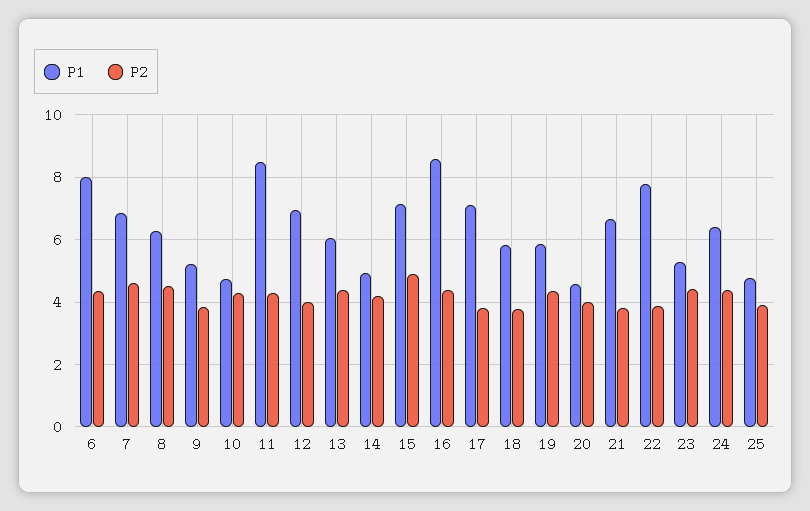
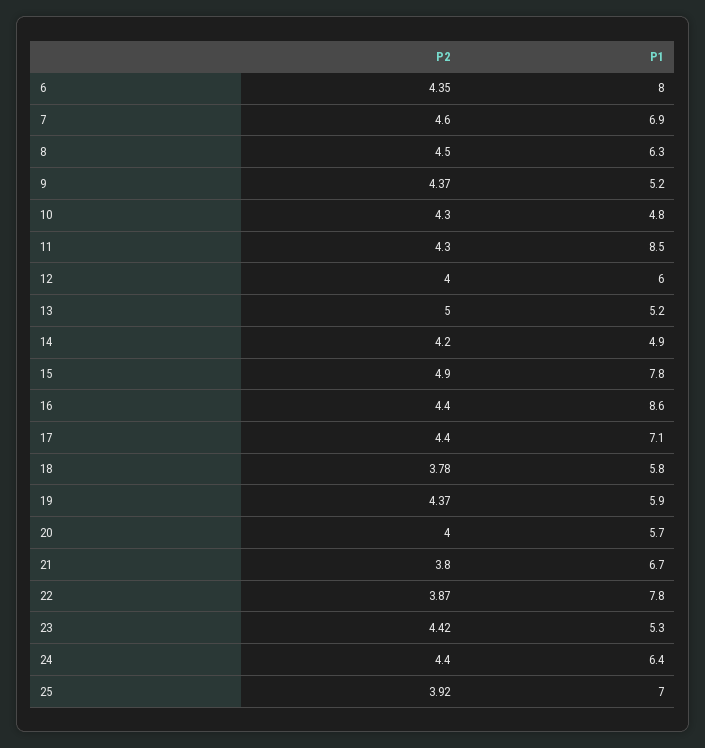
P2, 9: 3.8 -> 4.37
P1, 12: 7 -> 6
P1, 13: 6 -> 5.2
P2, 13: 4.4 -> 5
P1, 15: 7.2 -> 7.8
P2, 17: 3.8 -> 4.4
P1, 20: 4.6 -> 5.7
P1, 25: 4.8 -> 7

